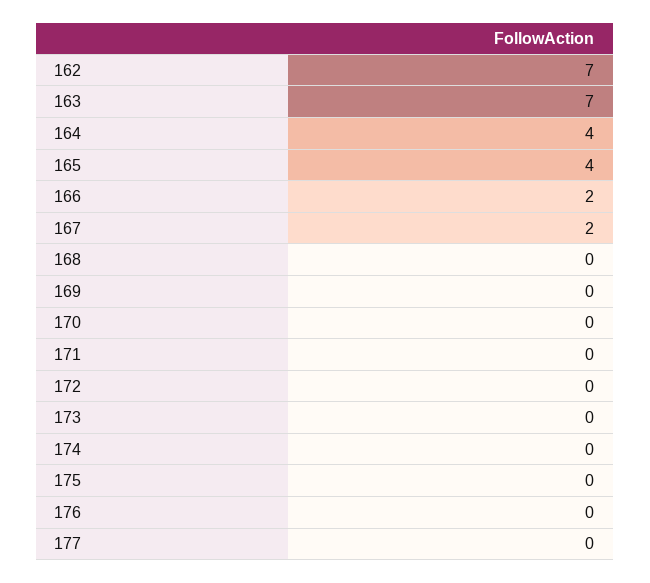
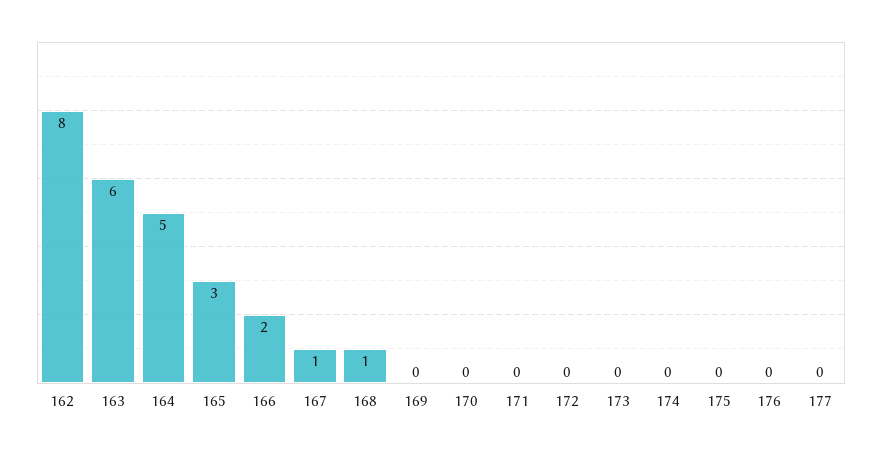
162: 7 -> 8
163: 7 -> 6
164: 4 -> 5
165: 4 -> 3
167: 2 -> 1
168: 0 -> 1

